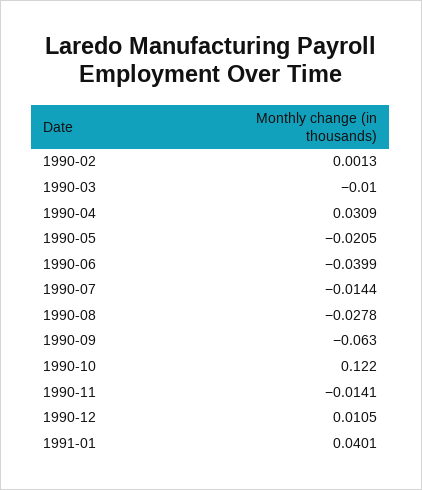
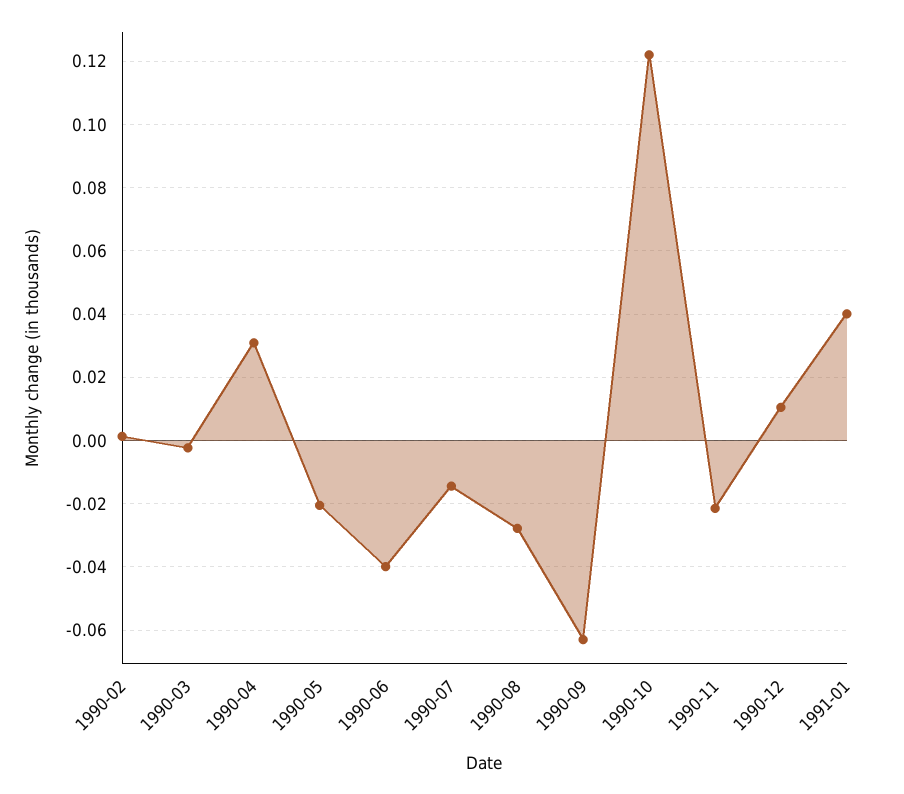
1990-03: -0.01 -> -0.002
1990-11: -0.0141 -> -0.022

